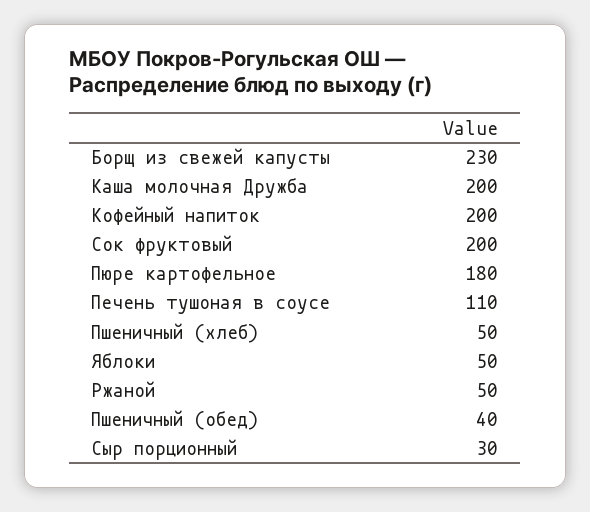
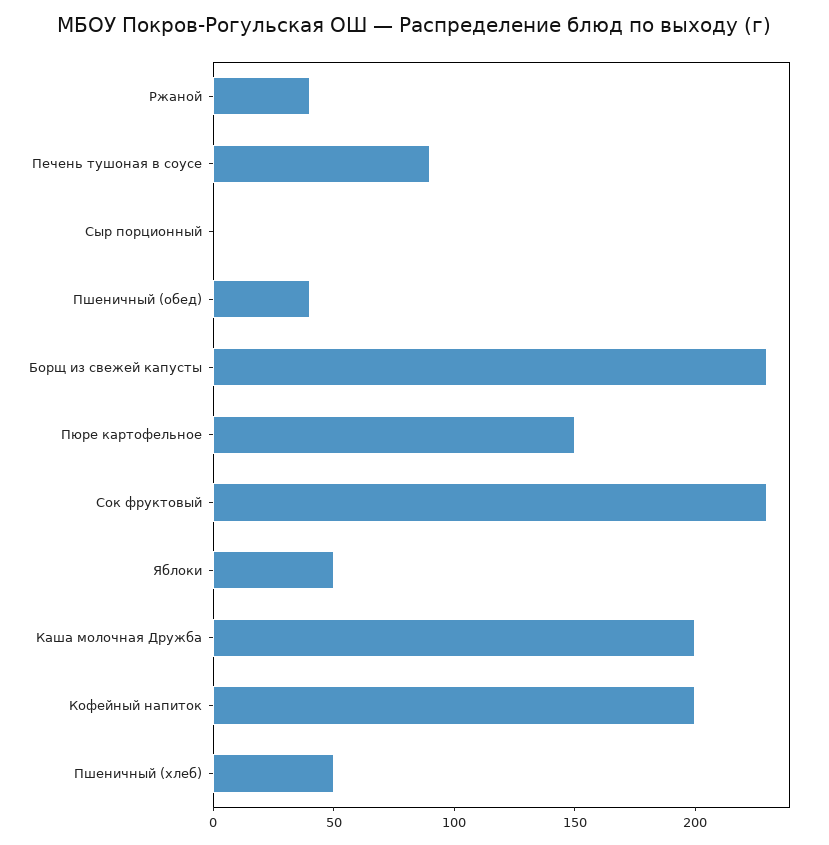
Сок фруктовый: 200 -> 230
Пюре картофельное: 180 -> 150
Печень тушоная в соусе: 110 -> 90
Ржаной: 50 -> 40
Сыр порционный: 30 -> 0

